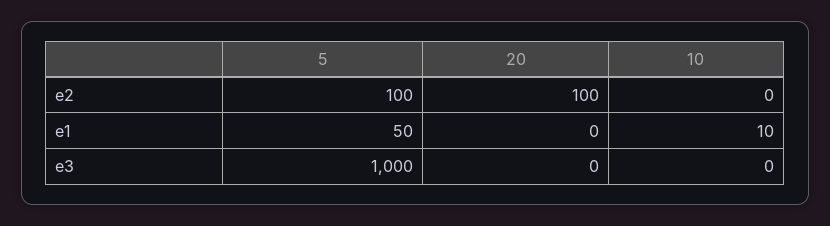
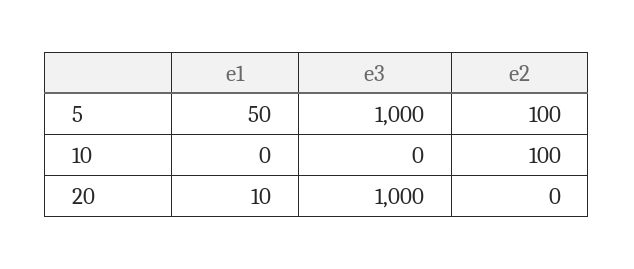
20, e2: 100 -> 0
10, e2: 0 -> 100
20, e1: 0 -> 10
10, e1: 10 -> 0
20, e3: 0 -> 1000

